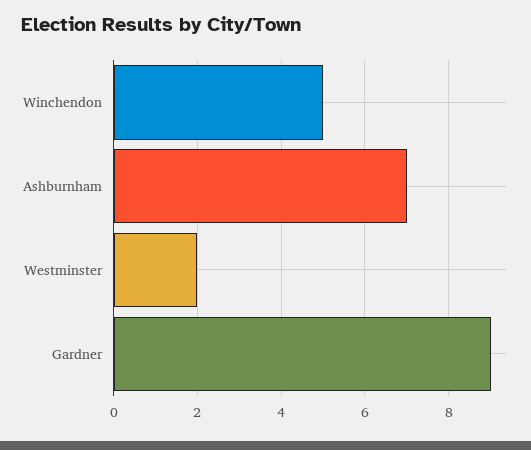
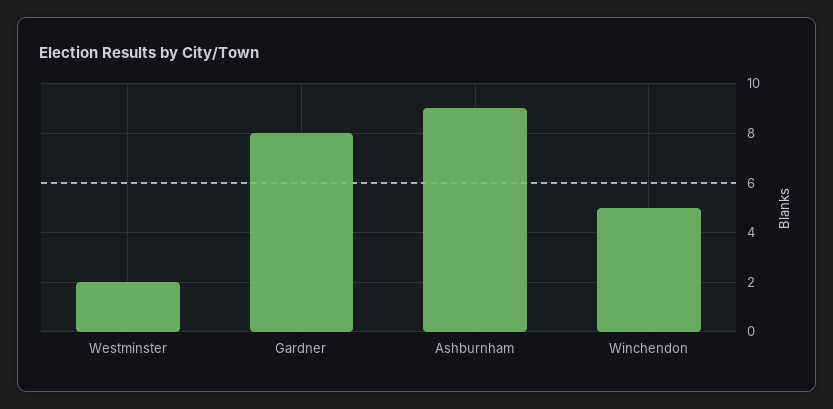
Ashburnham: 7 -> 9
Gardner: 9 -> 8

